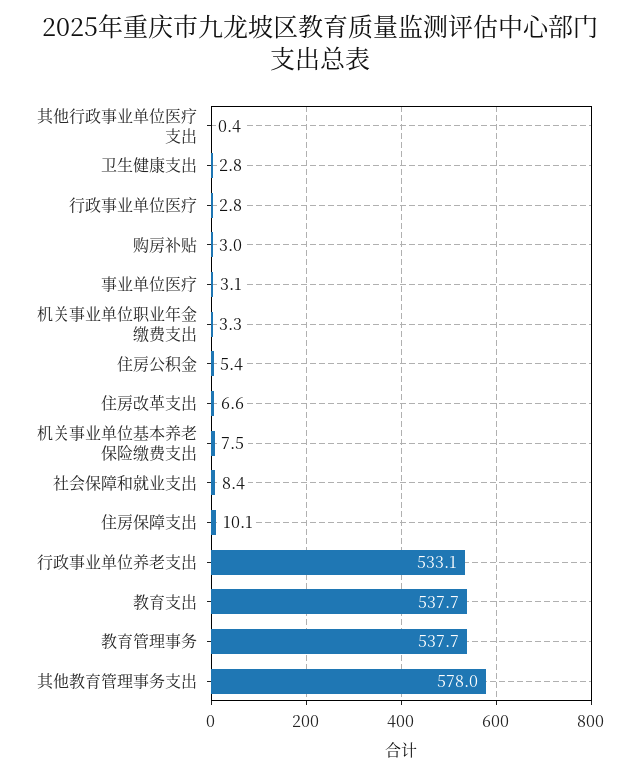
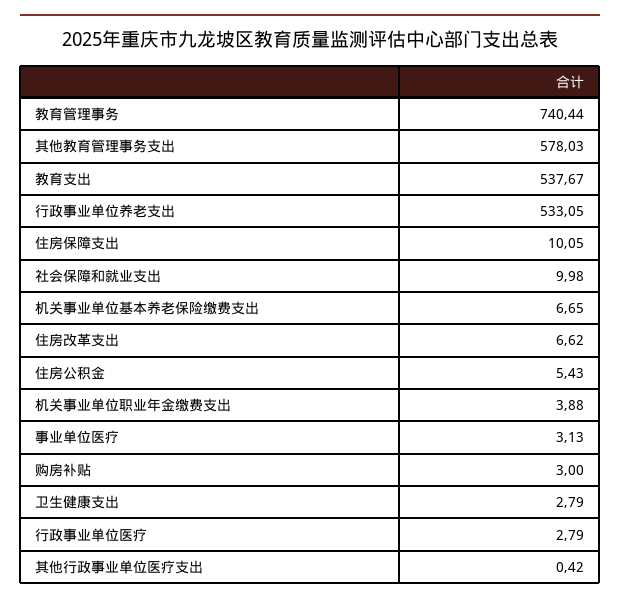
机关事业单位职业年金缴费支出: 3.3 -> 3.88
机关事业单位基本养老保险缴费支出: 7.5 -> 6.65
社会保障和就业支出: 8.4 -> 9.98
教育管理事务: 537.7 -> 740.44

